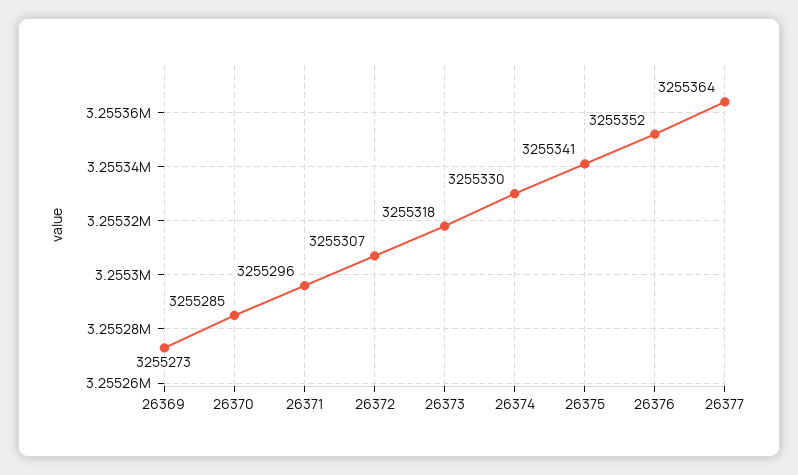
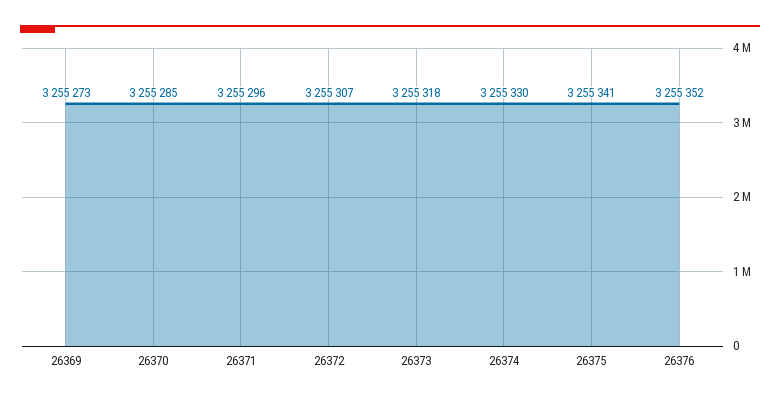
26377: 3255364 -> none

